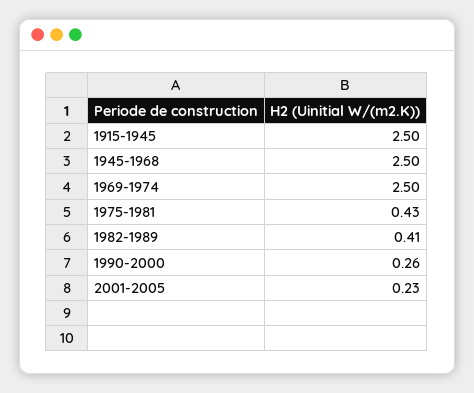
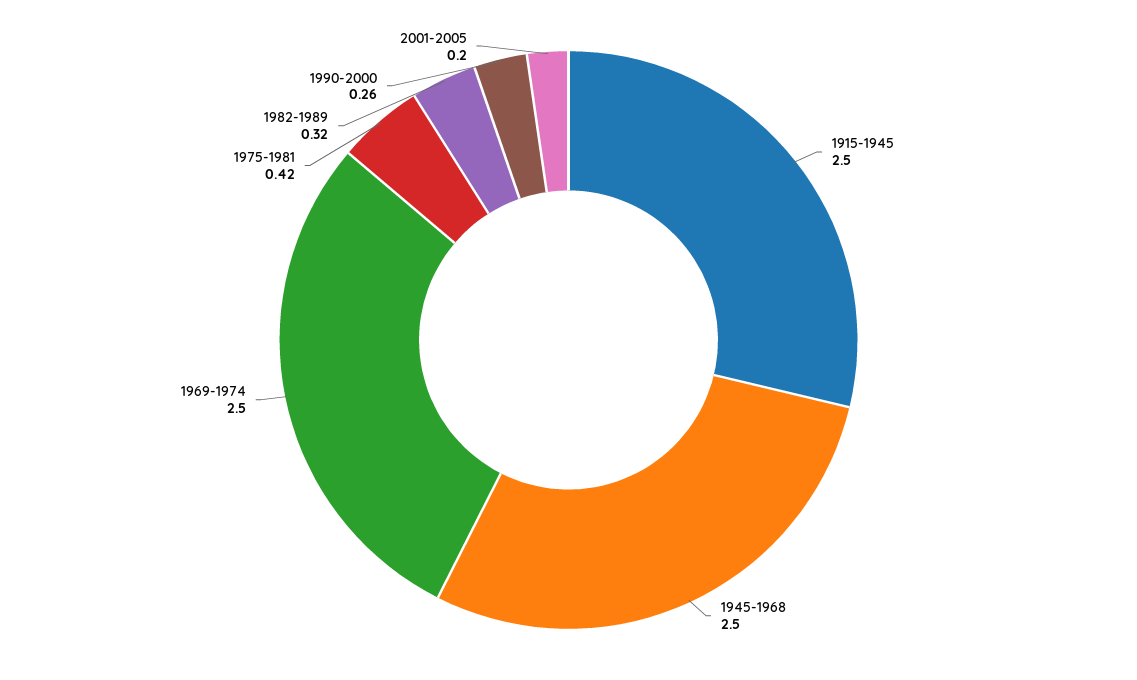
1975-1981: 0.43 -> 0.42
1982-1989: 0.41 -> 0.32
2001-2005: 0.23 -> 0.2

